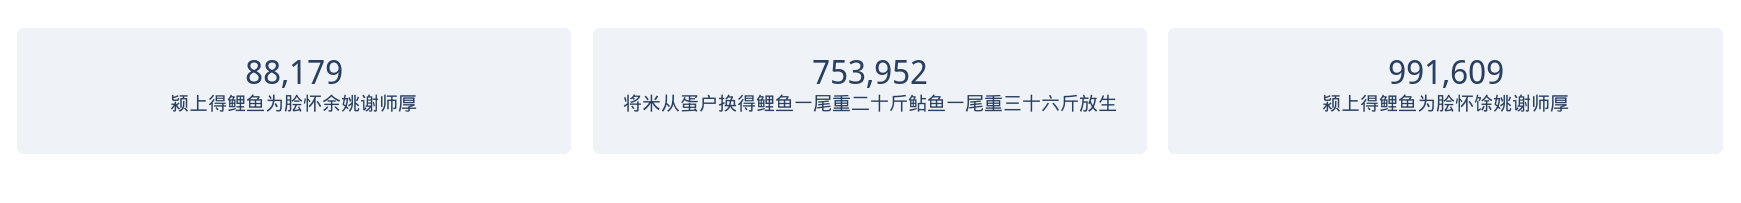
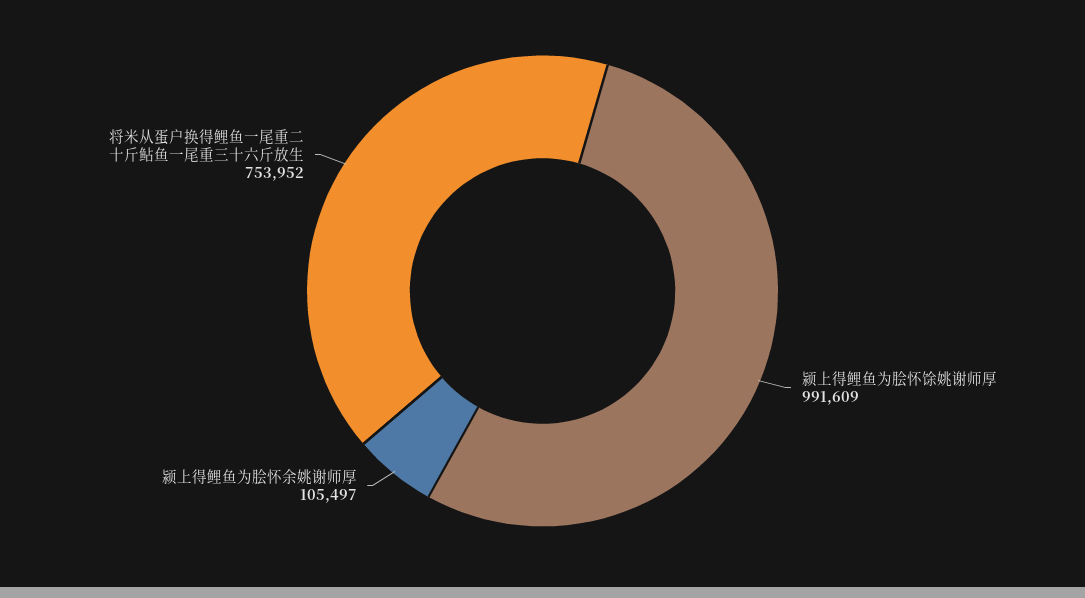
颍上得鲤鱼为脍怀余姚谢师厚: 88179 -> 105497

